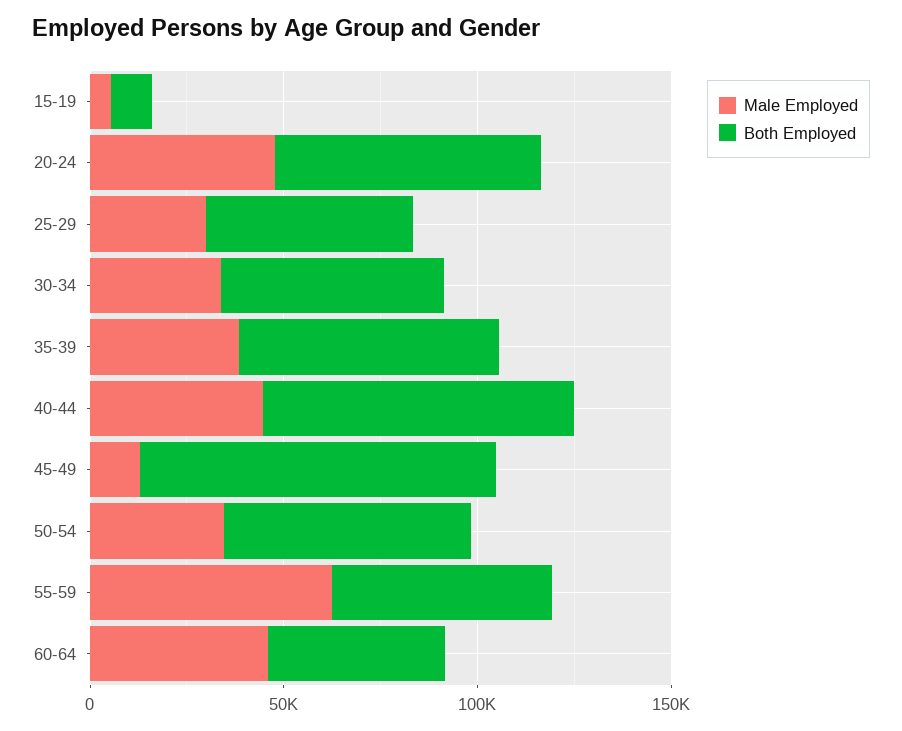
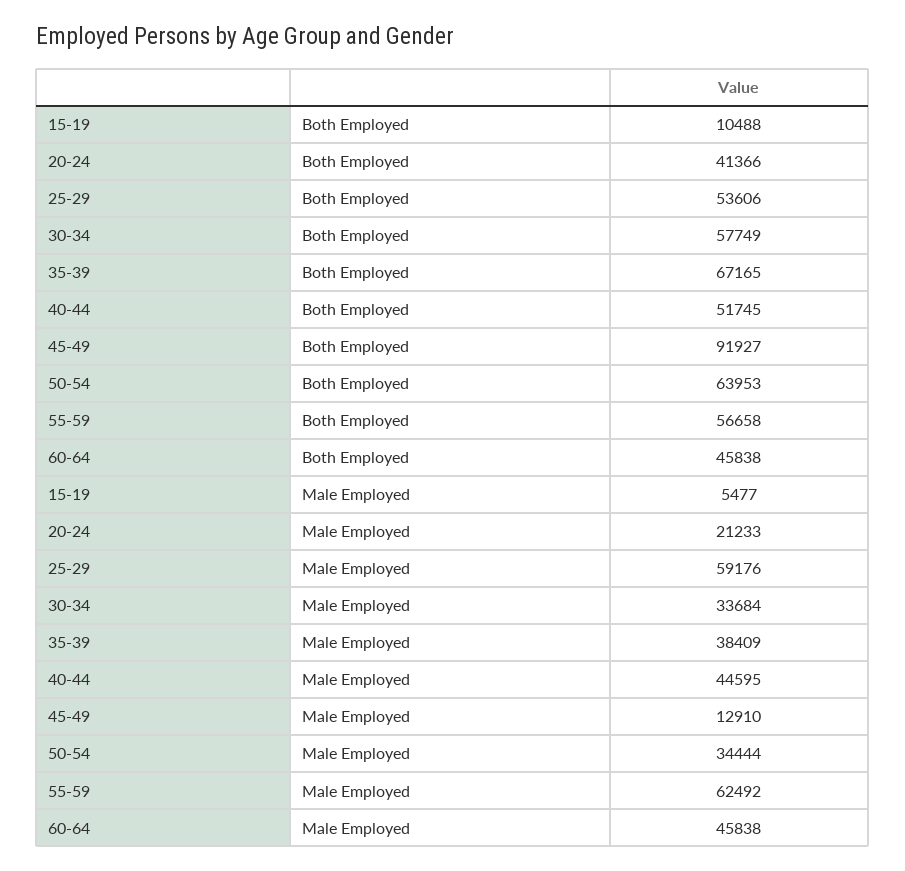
Male Employed, 20-24: 50000 -> 21233
Both Employed, 20-24: 70000 -> 41366
Male Employed, 25-29: 30000 -> 59176
Both Employed, 40-44: 80000 -> 51745

